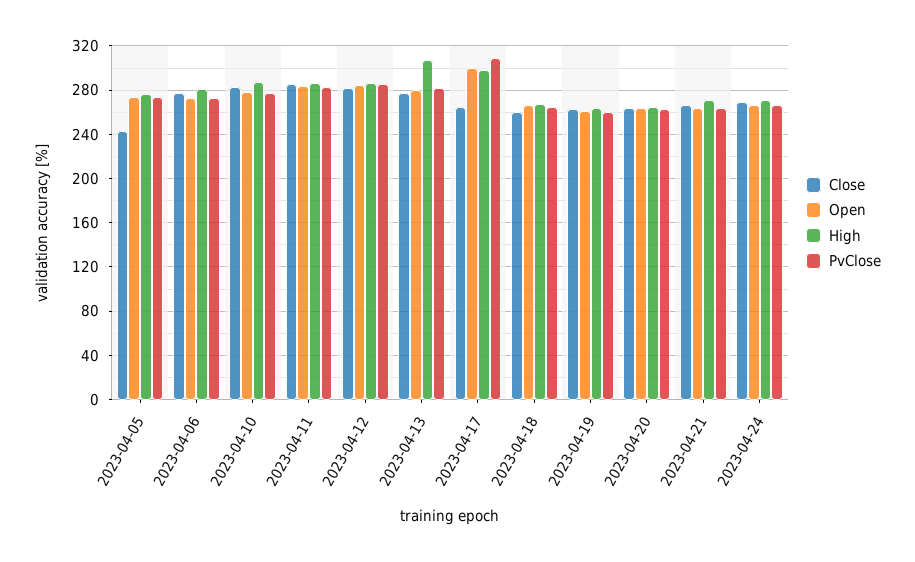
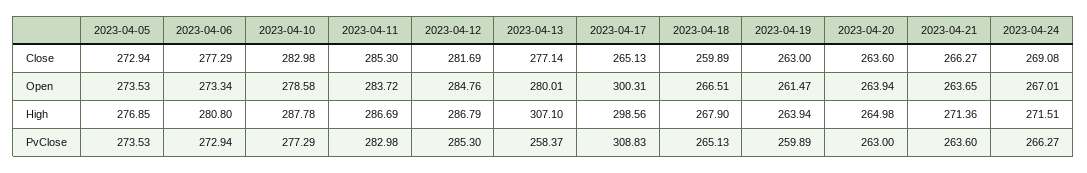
Close, 2023-04-05: 240 -> 272.94
PvClose, 2023-04-13: 280 -> 258.37

